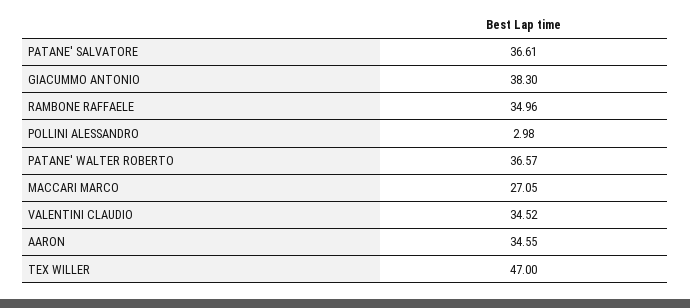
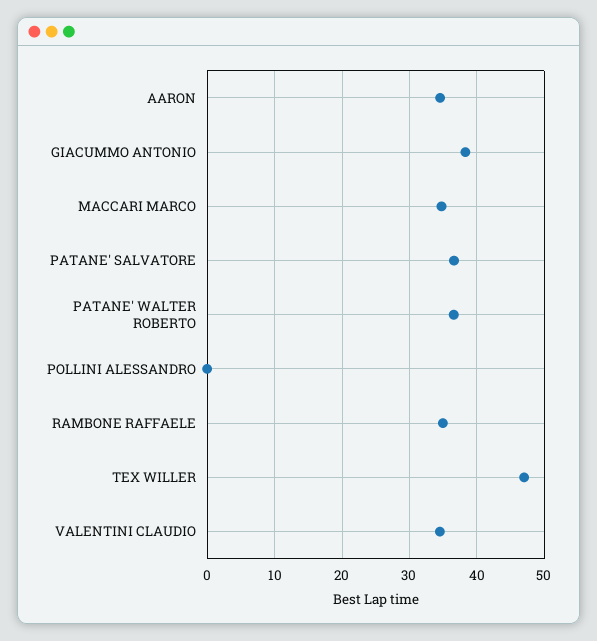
POLLINI ALESSANDRO: 2.98 -> 0
MACCARI MARCO: 27.05 -> 35

